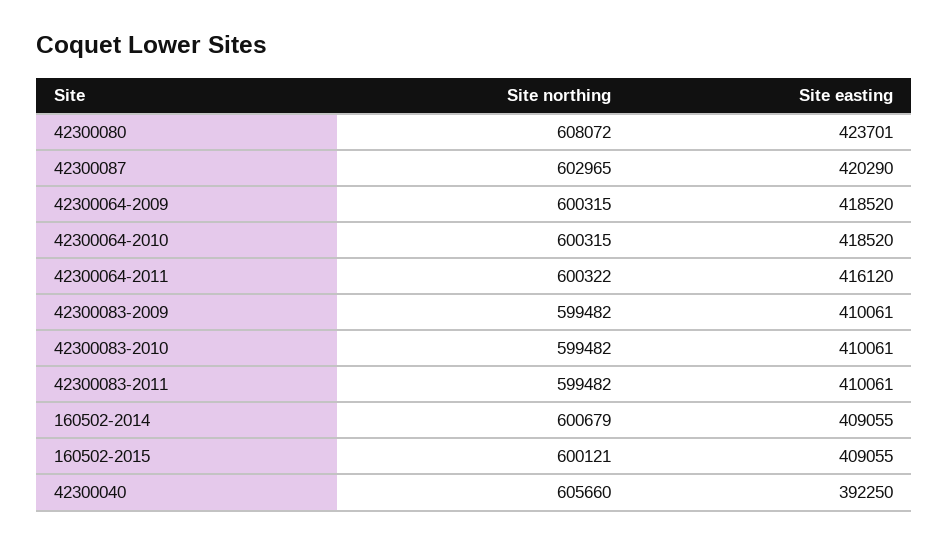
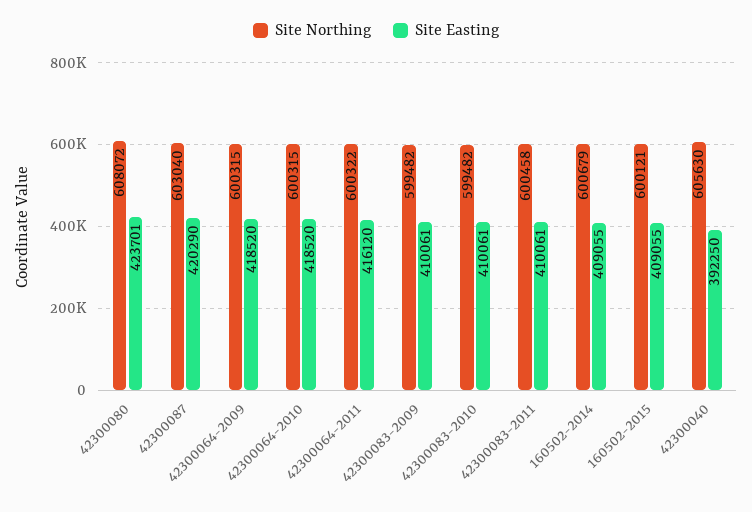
Site northing, 42300087: 602965 -> 603040
Site northing, 42300083-2011: 599482 -> 600458
Site northing, 42300040: 605660 -> 605630

